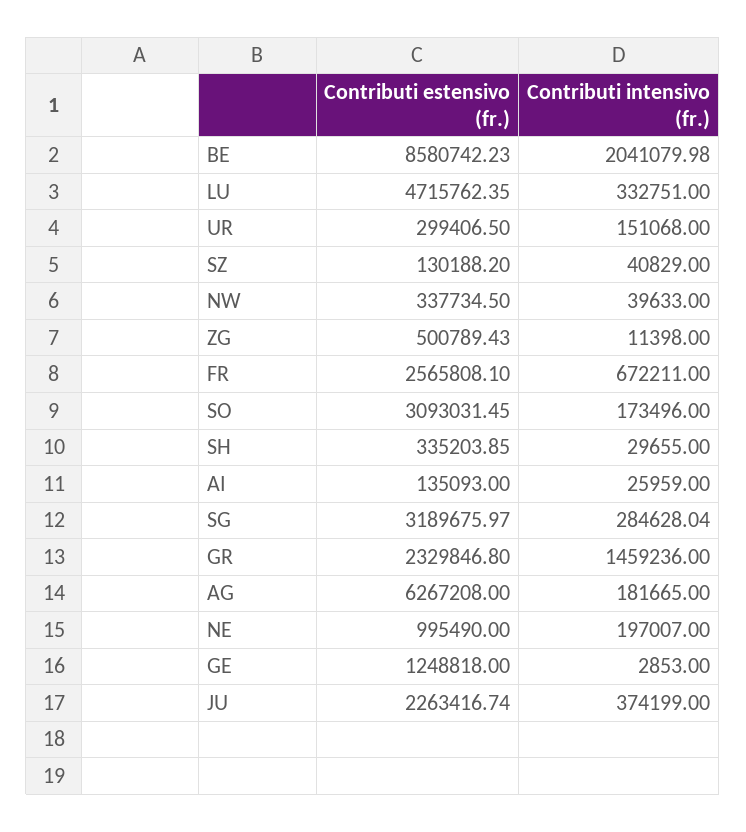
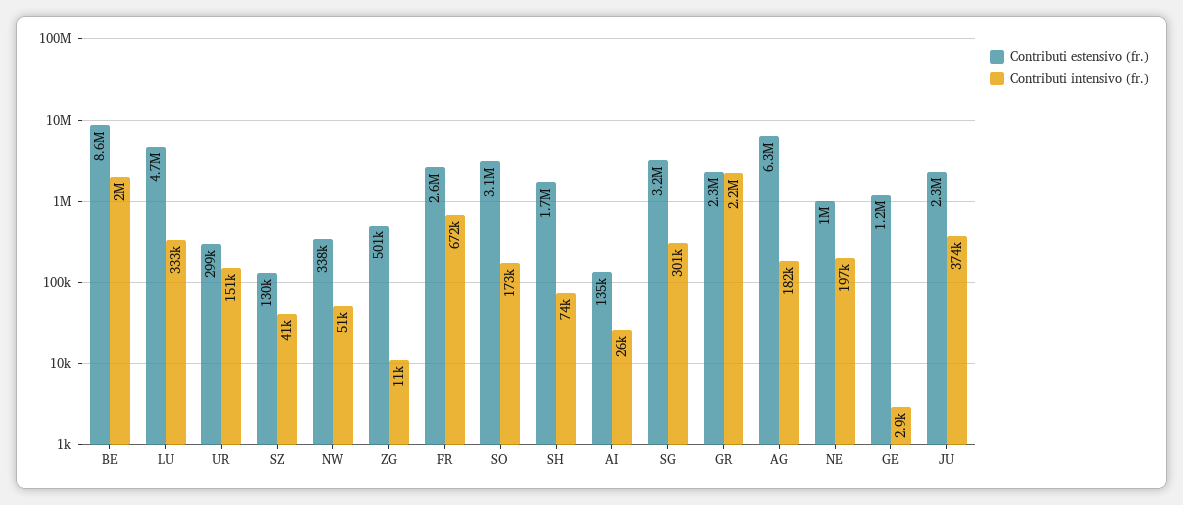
Contributi intensivo (fr.), NW: 39633 -> 51000
Contributi estensivo (fr.), SH: 335203.85 -> 1700000
Contributi intensivo (fr.), SH: 29655 -> 74000
Contributi intensivo (fr.), SG: 284628.04 -> 301000
Contributi intensivo (fr.), GR: 1459236 -> 2200000

